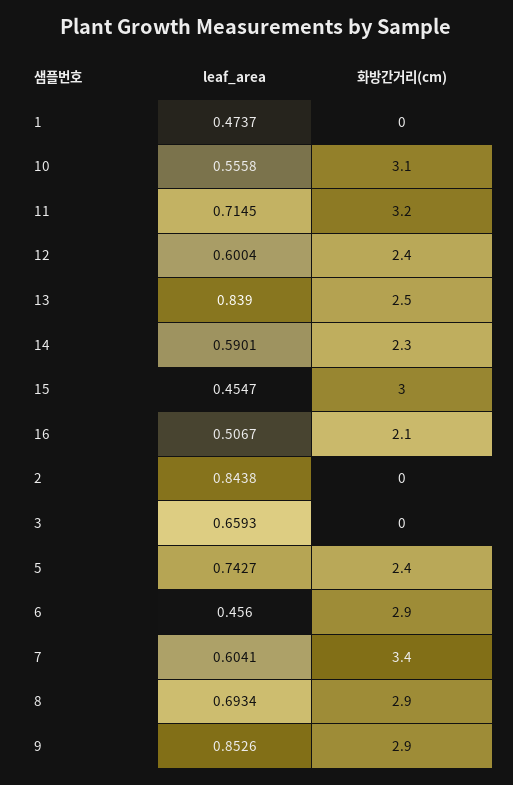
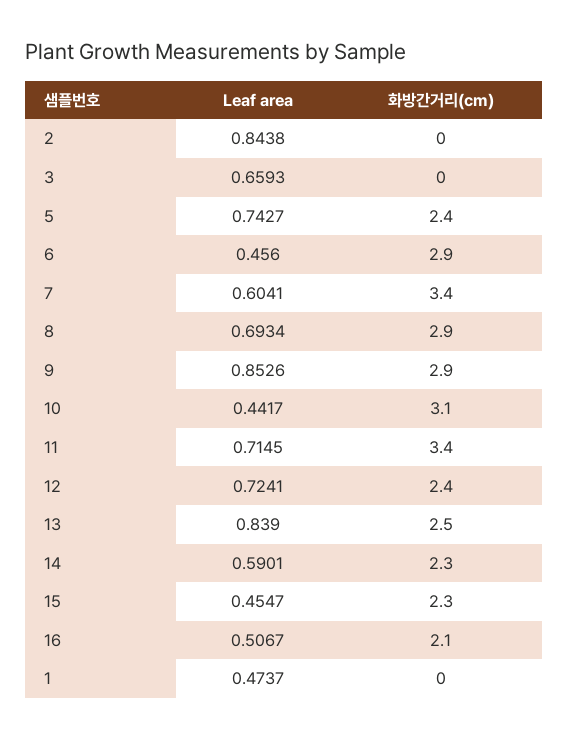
leaf_area, 10: 0.5558 -> 0.4417
화방간거리(cm), 11: 3.2 -> 3.4
leaf_area, 12: 0.6004 -> 0.7241
화방간거리(cm), 15: 3 -> 2.3

